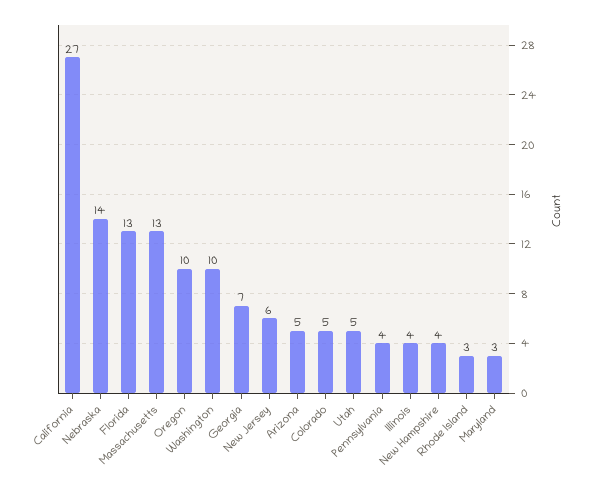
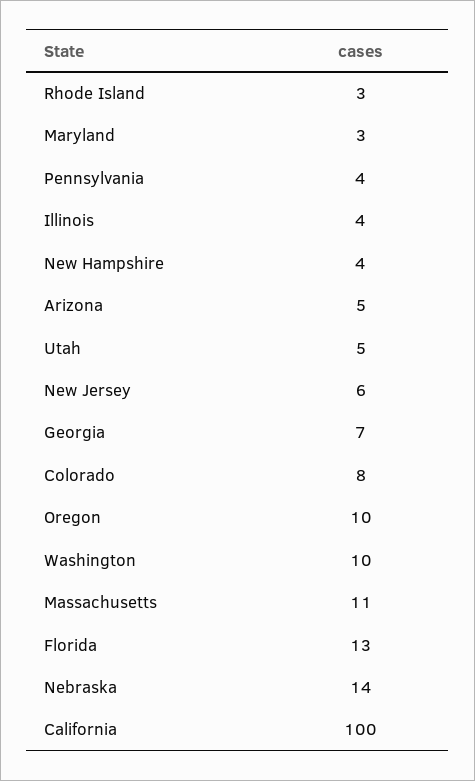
California: 27 -> 100
Massachusetts: 13 -> 11
Colorado: 5 -> 8

